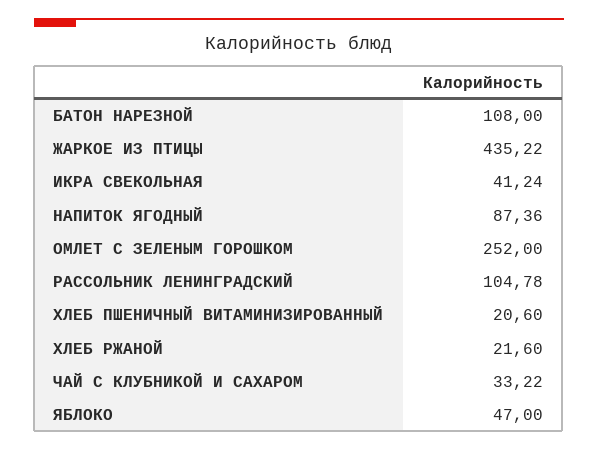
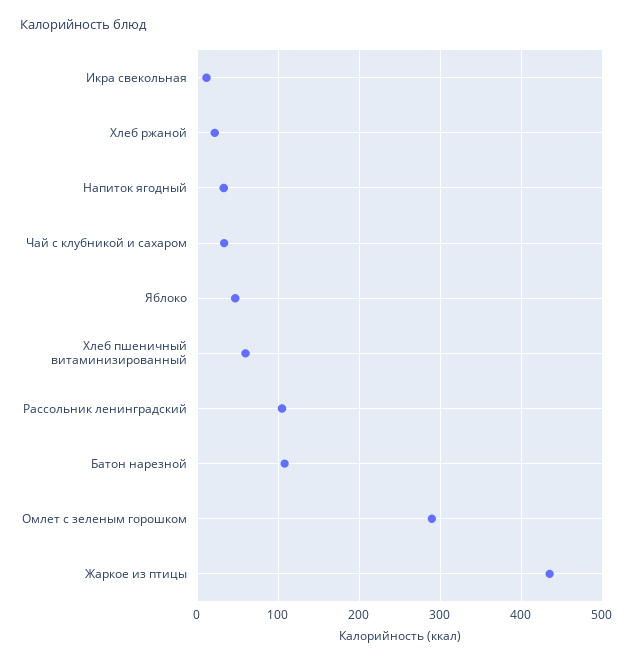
ИКРА СВЕКОЛЬНАЯ: 41.24 -> 10
НАПИТОК ЯГОДНЫЙ: 87.36 -> 30
ОМЛЕТ С ЗЕЛЕНЫМ ГОРОШКОМ: 252 -> 290
ХЛЕБ ПШЕНИЧНЫЙ ВИТАМИНИЗИРОВАННЫЙ: 20.6 -> 60

